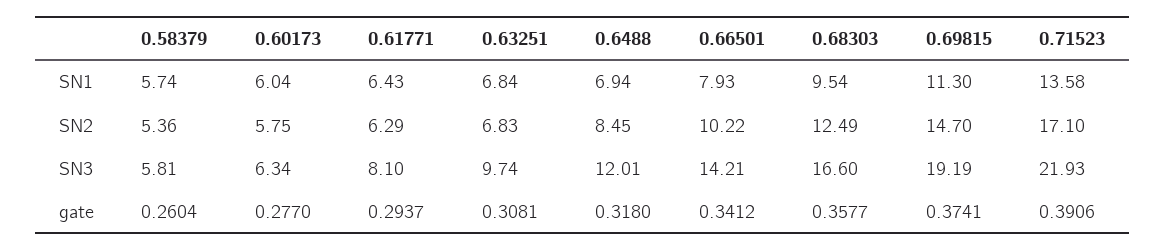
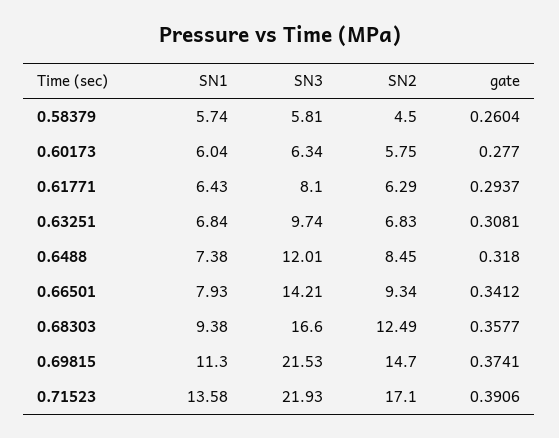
0.6488, SN1: 6.94 -> 7.38
0.68303, SN1: 9.54 -> 9.38
0.58379, SN2: 5.36 -> 4.5
0.66501, SN2: 10.22 -> 9.34
0.69815, SN3: 19.19 -> 21.53

